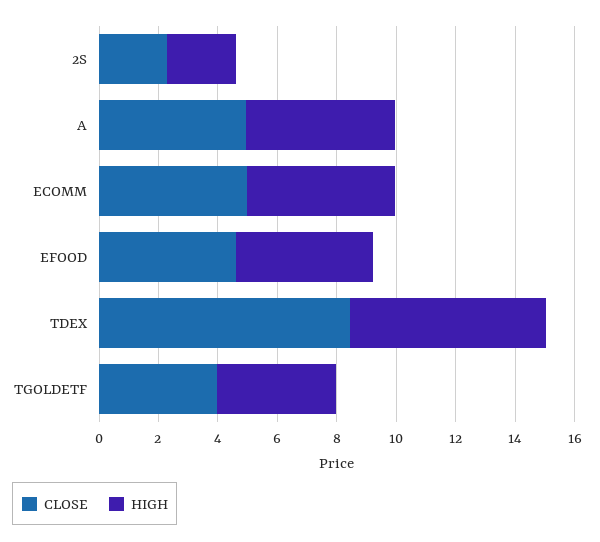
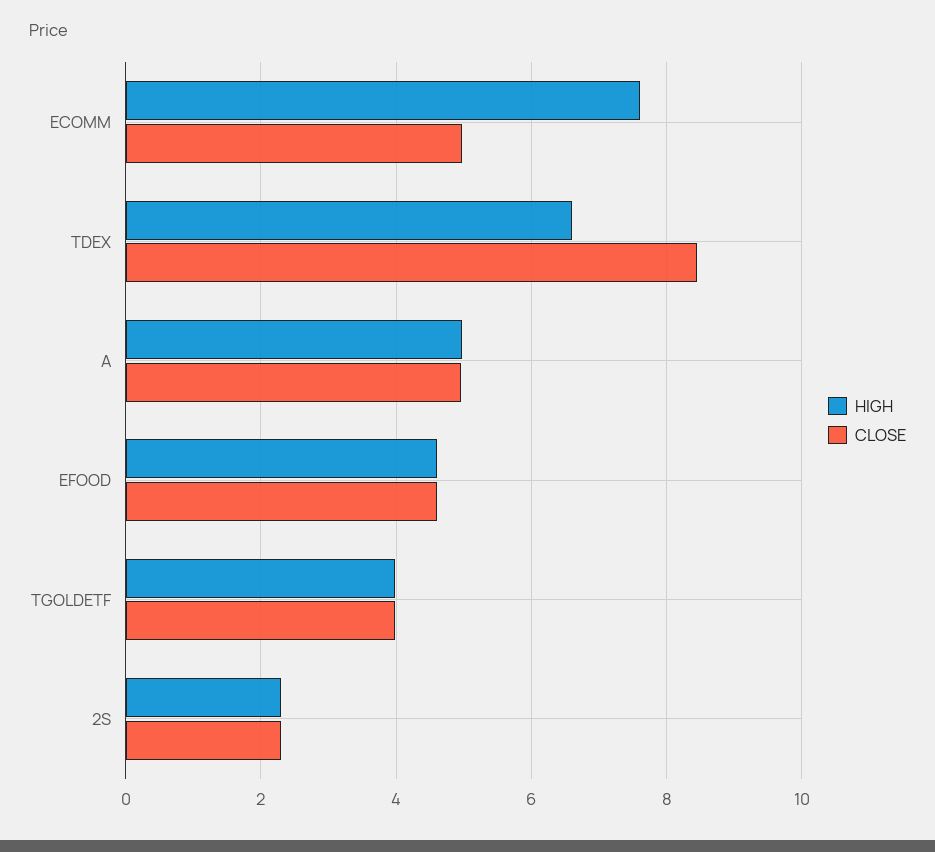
HIGH, ECOMM: 5 -> 7.6

